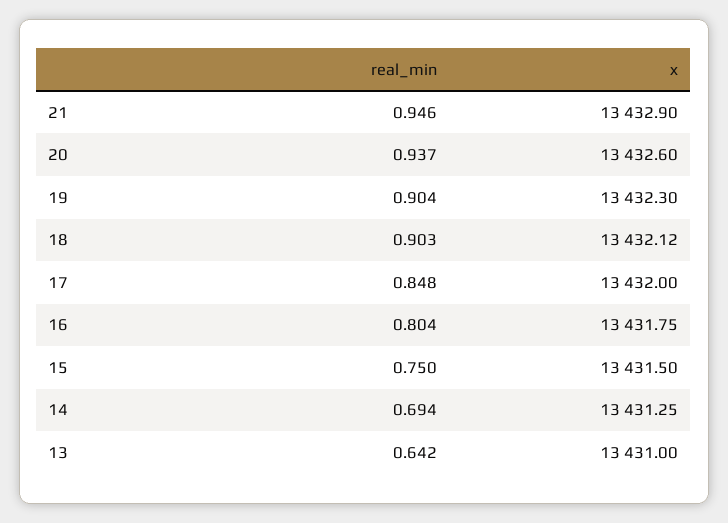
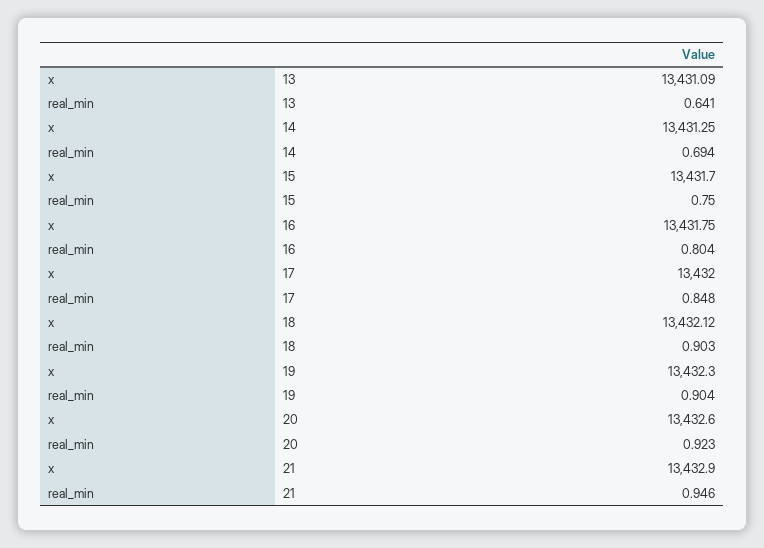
real_min, 20: 0.937 -> 0.923
x, 15: 13431.5 -> 13431.7
real_min, 13: 0.642 -> 0.641
x, 13: 13431 -> 13431.09

